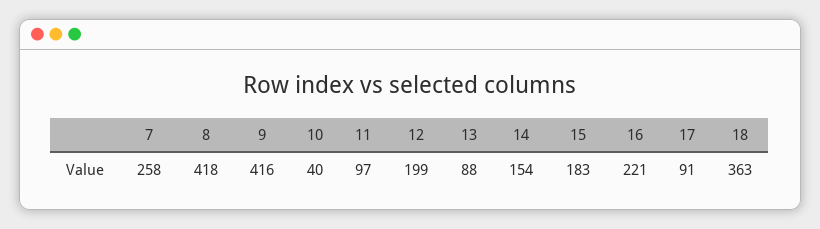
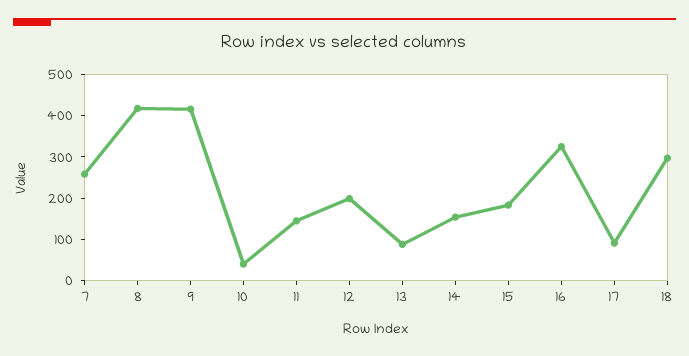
11: 97 -> 140
16: 221 -> 320
18: 363 -> 300

